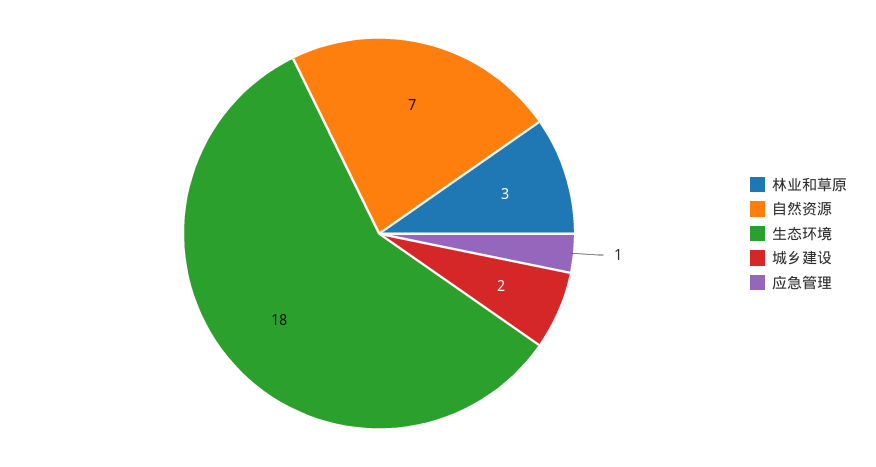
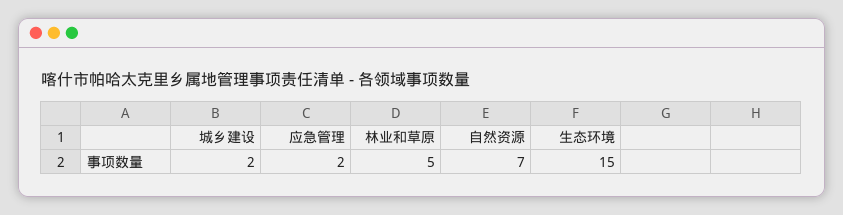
林业和草原: 3 -> 5
生态环境: 18 -> 15
应急管理: 1 -> 2

